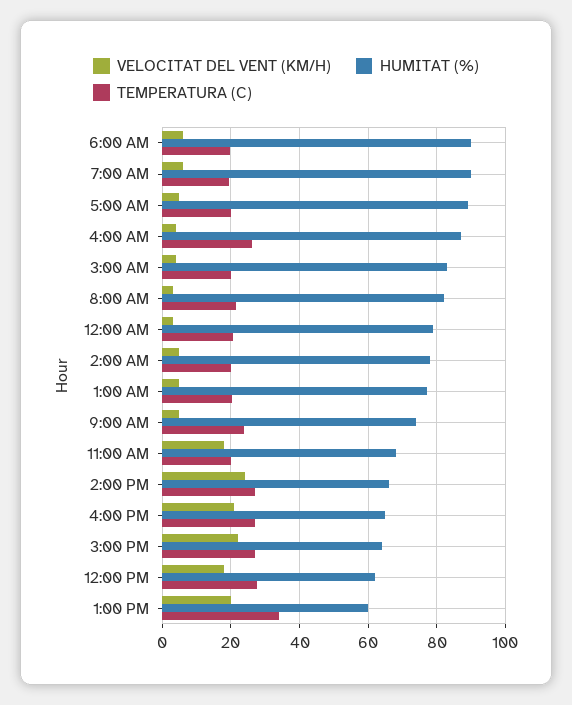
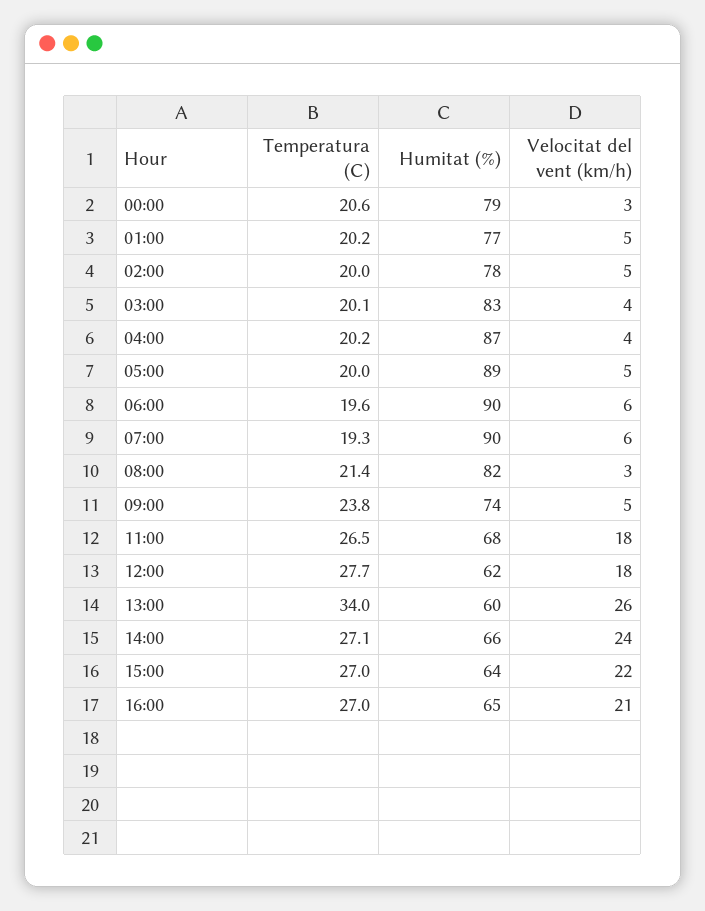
TEMPERATURA (C), 4:00 AM: 26 -> 20.2
TEMPERATURA (C), 11:00 AM: 20 -> 26.5
VELOCITAT DEL VENT (KM/H), 1:00 PM: 20 -> 26

